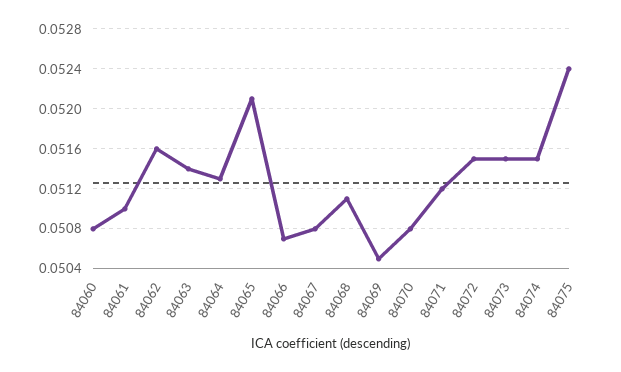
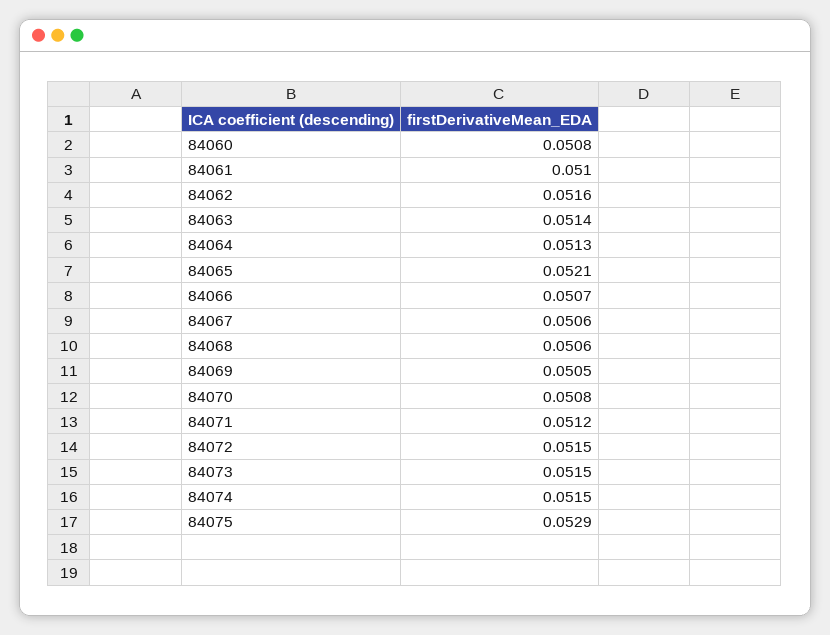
84067: 0.0508 -> 0.0506
84068: 0.0511 -> 0.0506
84075: 0.0524 -> 0.0529

